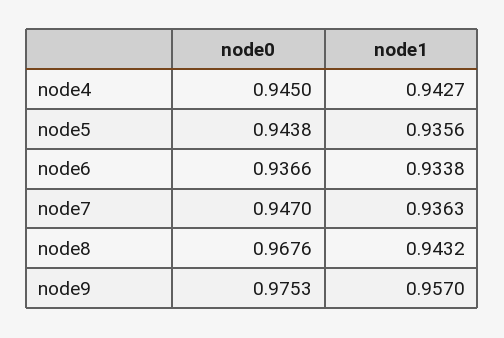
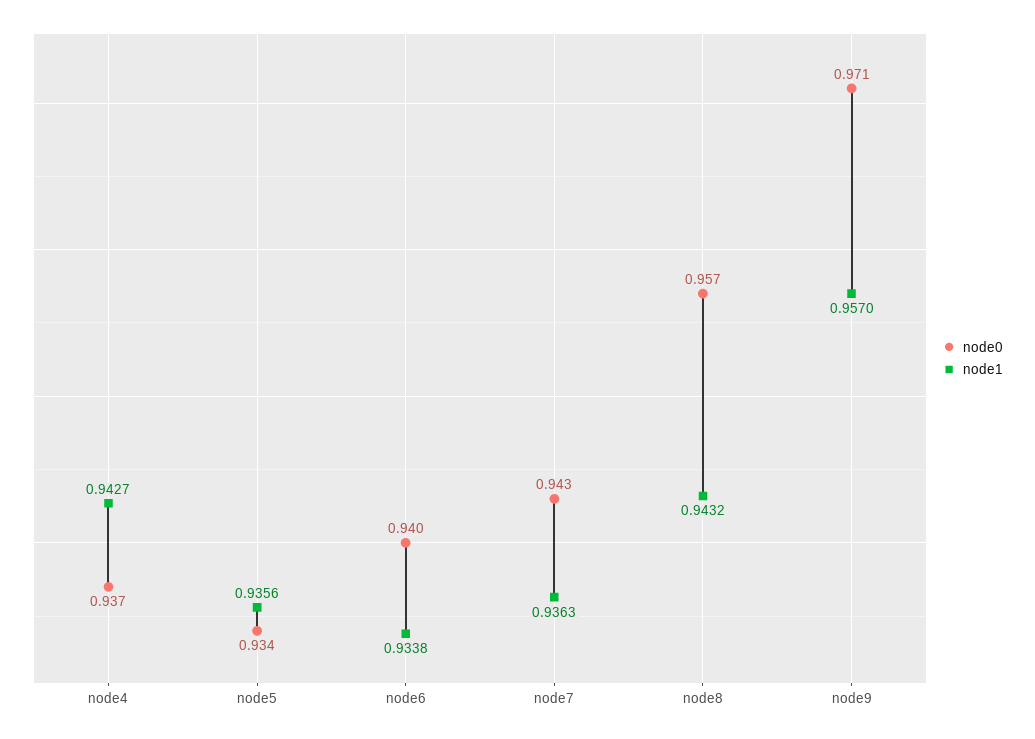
node0, node4: 0.945 -> 0.937
node0, node5: 0.9438 -> 0.934
node0, node6: 0.9366 -> 0.94
node0, node7: 0.947 -> 0.943
node0, node8: 0.9676 -> 0.957
node0, node9: 0.9753 -> 0.971

